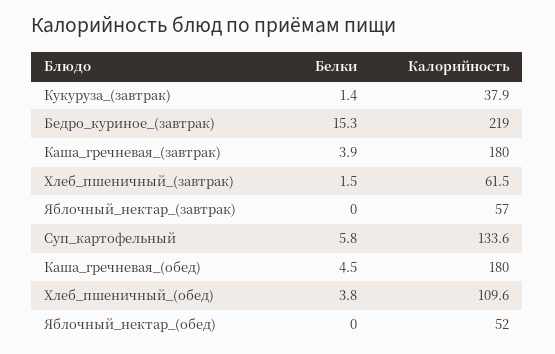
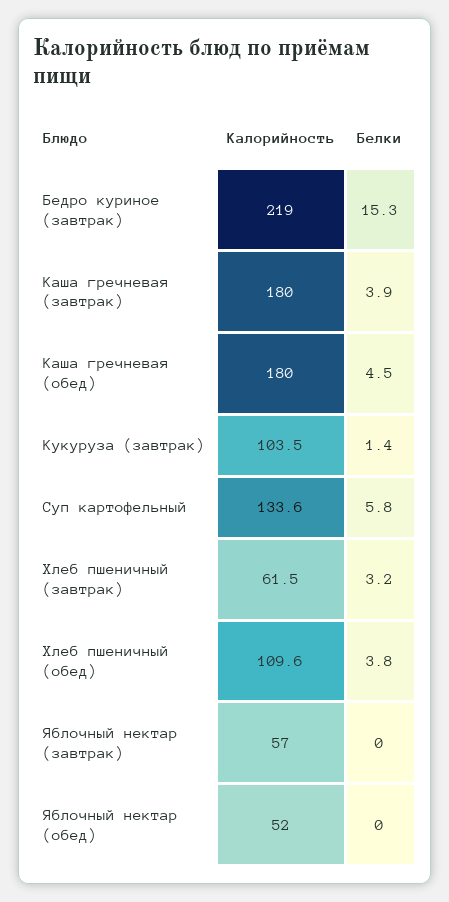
Калорийность, Кукуруза_(завтрак): 37.9 -> 103.5
Белки, Хлеб_пшеничный_(завтрак): 1.5 -> 3.2

